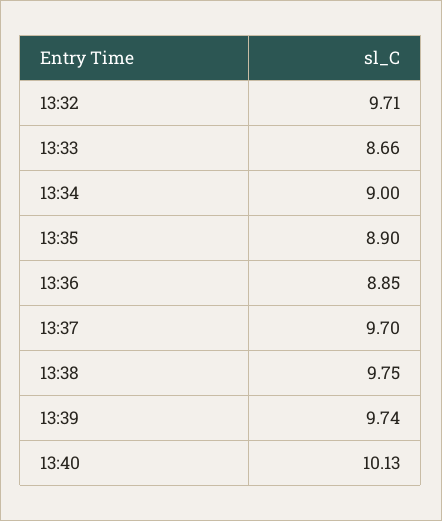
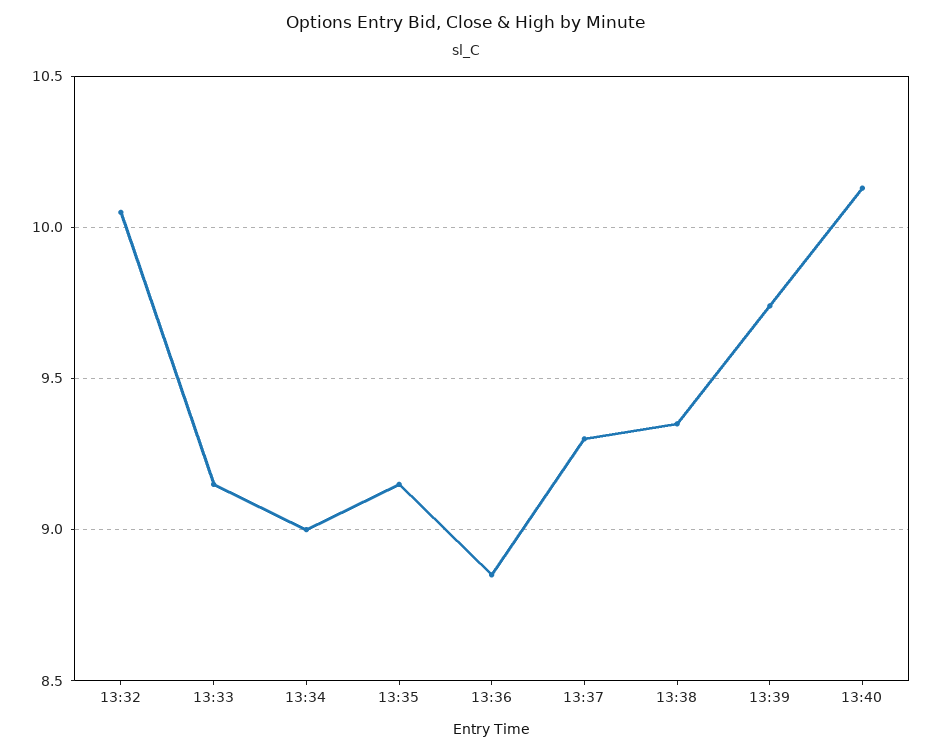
13:32: 9.71 -> 10.05
13:33: 8.66 -> 9.15
13:35: 8.9 -> 9.15
13:37: 9.7 -> 9.3
13:38: 9.75 -> 9.35

